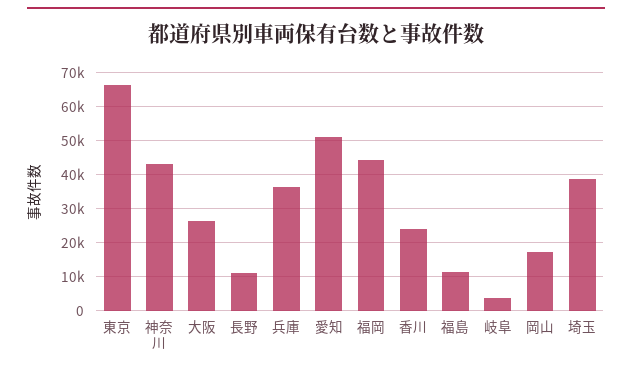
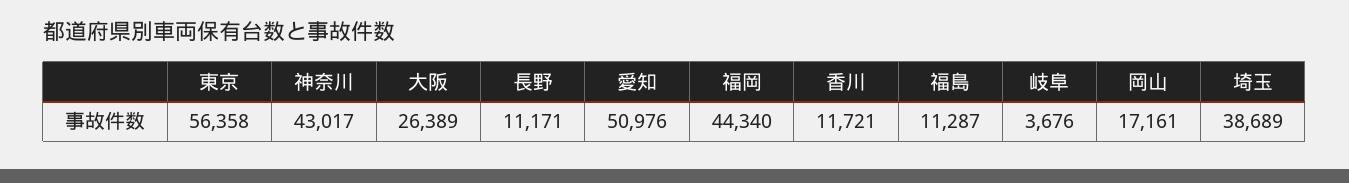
東京: 66000 -> 56358
兵庫: 36000 -> none
香川: 24000 -> 11721

